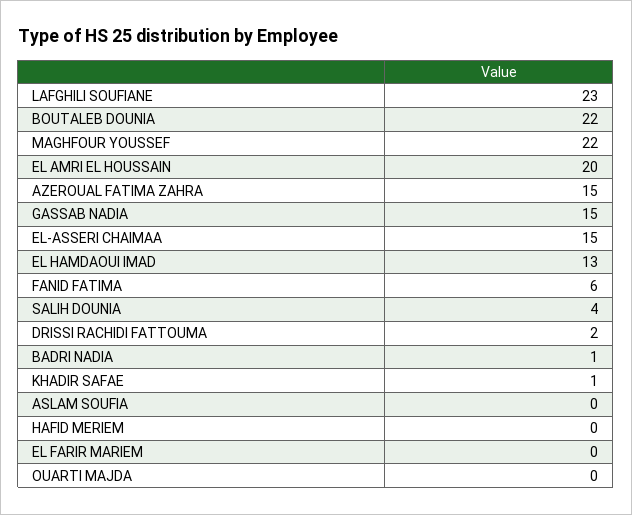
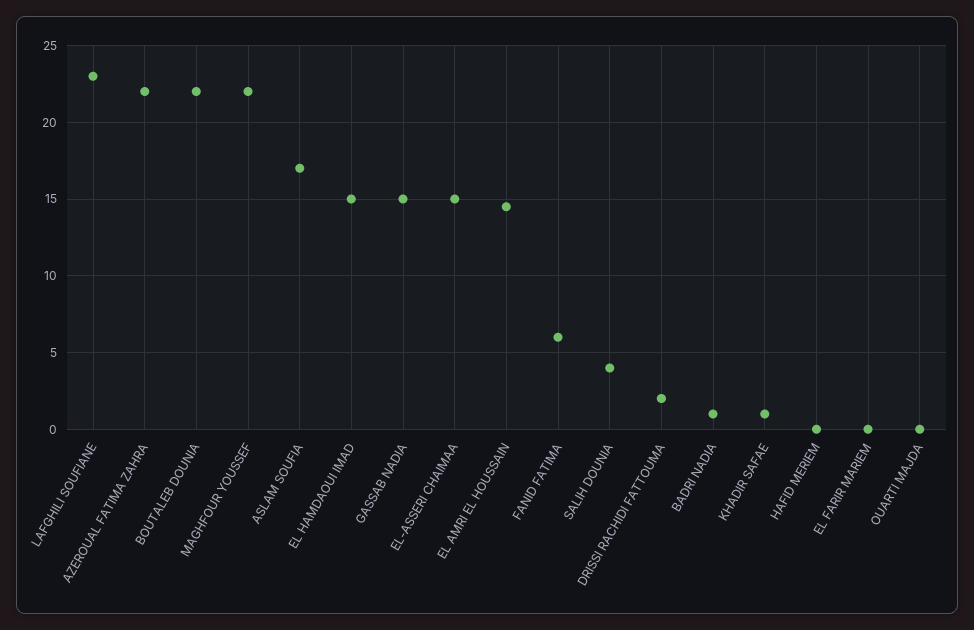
EL AMRI EL HOUSSAIN: 20 -> 14.5
AZEROUAL FATIMA ZAHRA: 15 -> 22
EL HAMDAOUI IMAD: 13 -> 15
ASLAM SOUFIA: 0 -> 17

